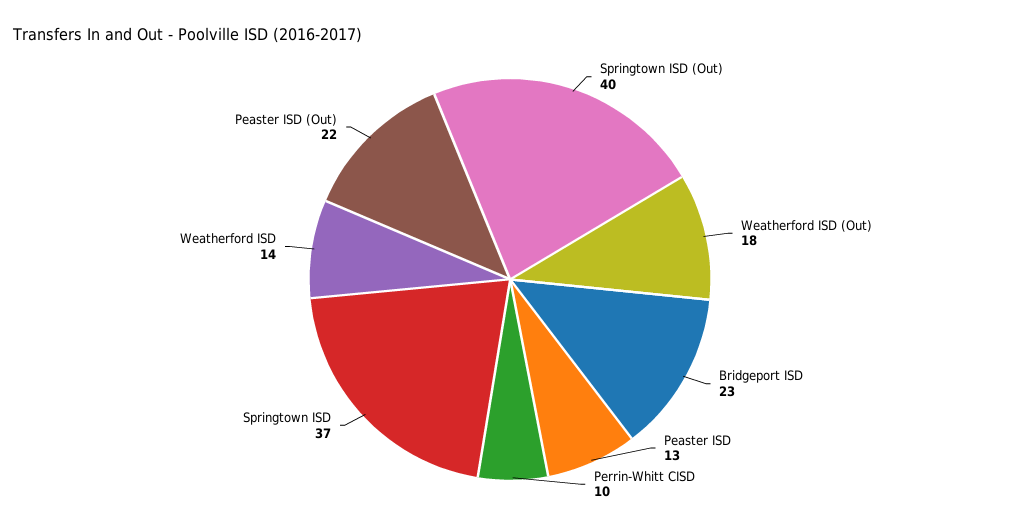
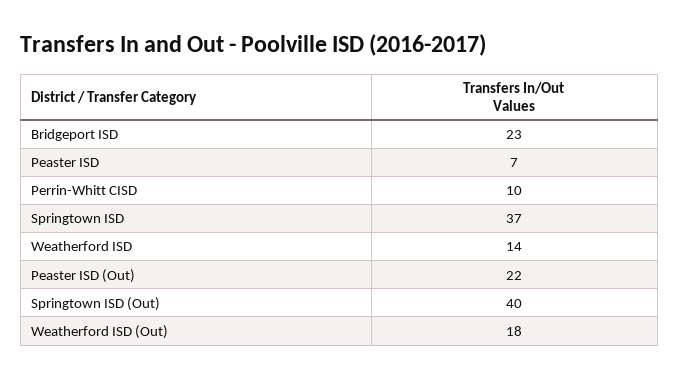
Peaster ISD: 13 -> 7

